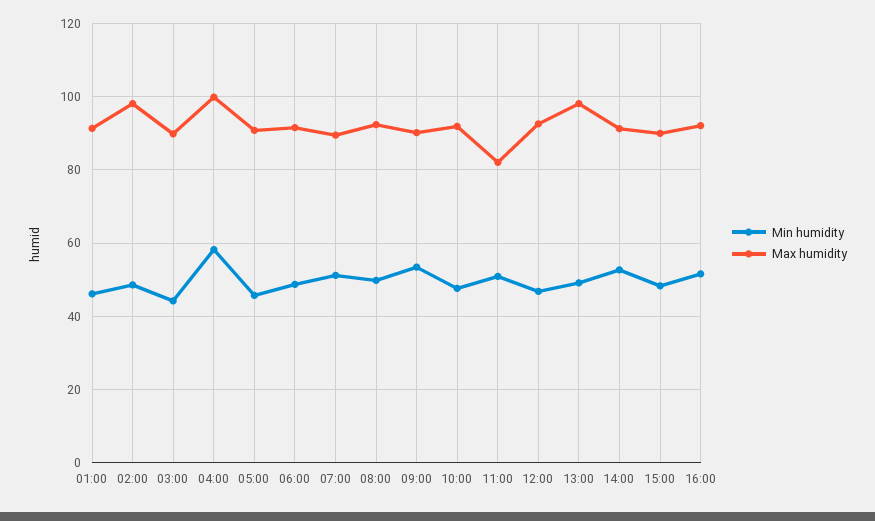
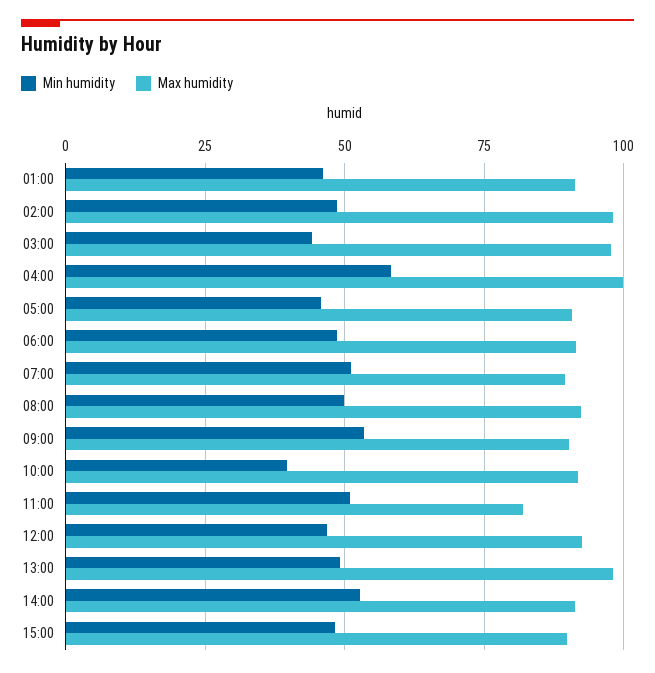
Max humidity, 03:00: 90 -> 97.5
Min humidity, 10:00: 48 -> 40
Min humidity, 16:00: 52 -> none
Max humidity, 16:00: 92 -> none

